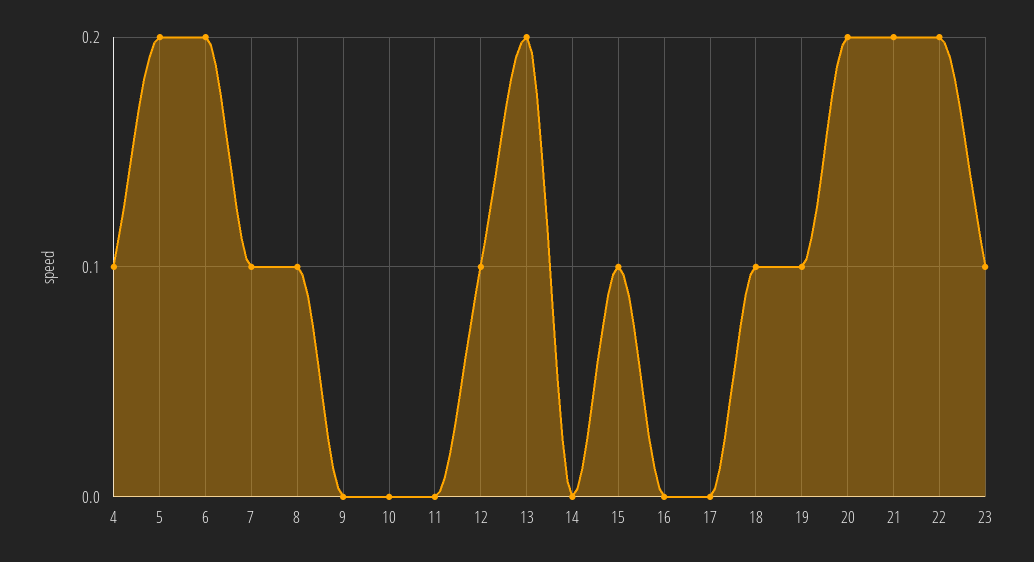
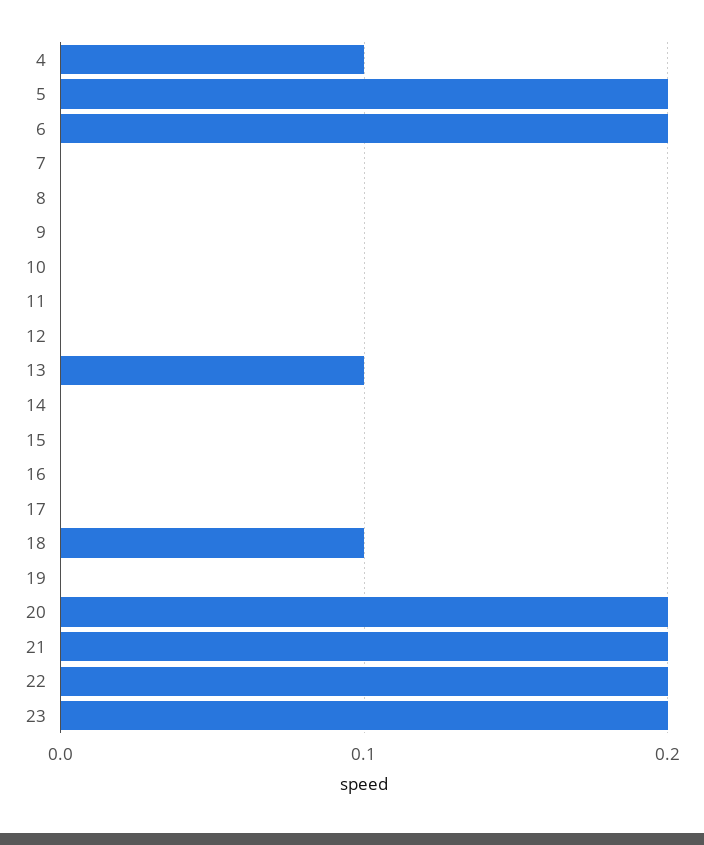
7: 0.1 -> 0
8: 0.1 -> 0
12: 0.1 -> 0
13: 0.2 -> 0.1
15: 0.1 -> 0
19: 0.1 -> 0
23: 0.1 -> 0.2

